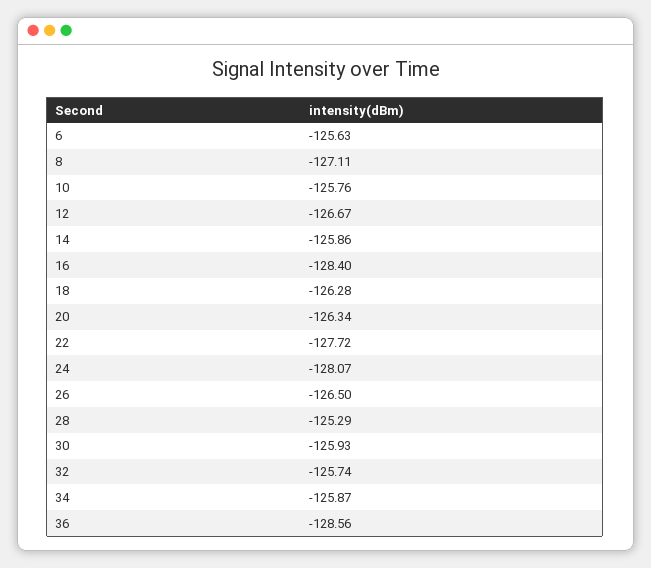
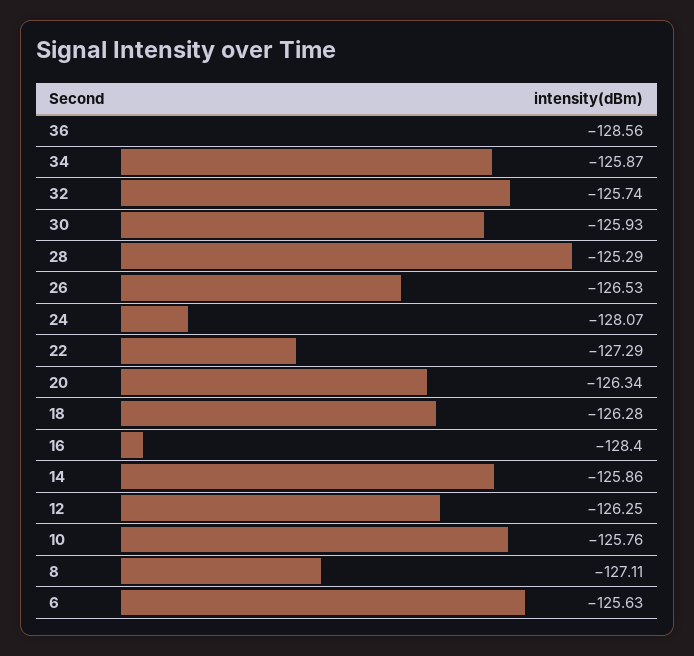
12: -126.67 -> -126.25
22: -127.72 -> -127.29
26: -126.5 -> -126.53

